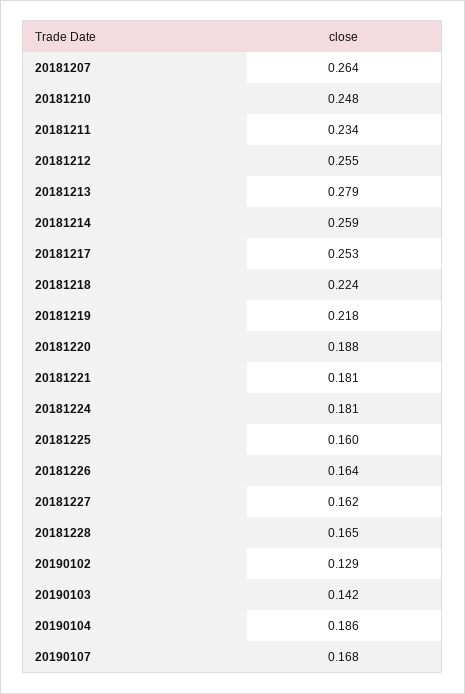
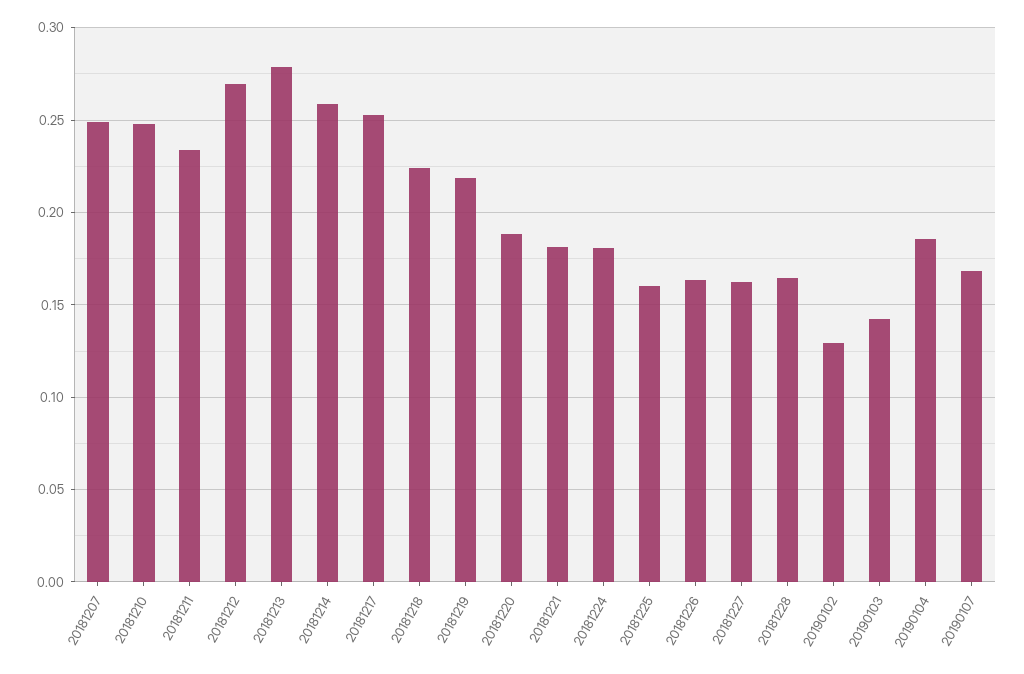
20181207: 0.264 -> 0.25
20181212: 0.255 -> 0.27

